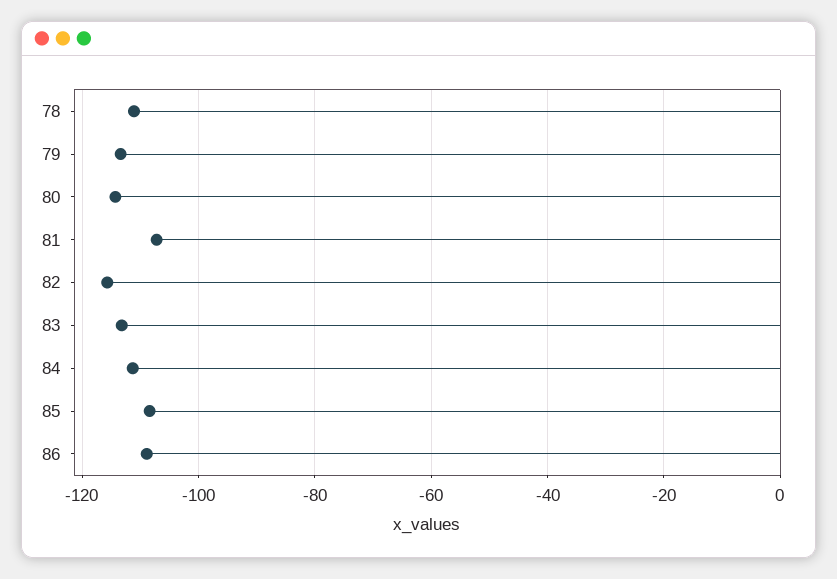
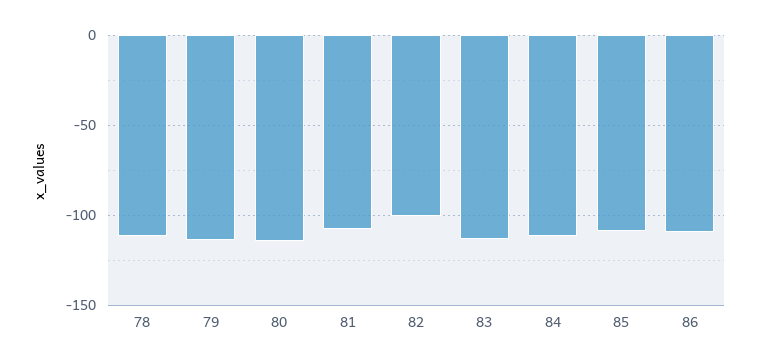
82: -116 -> -100

